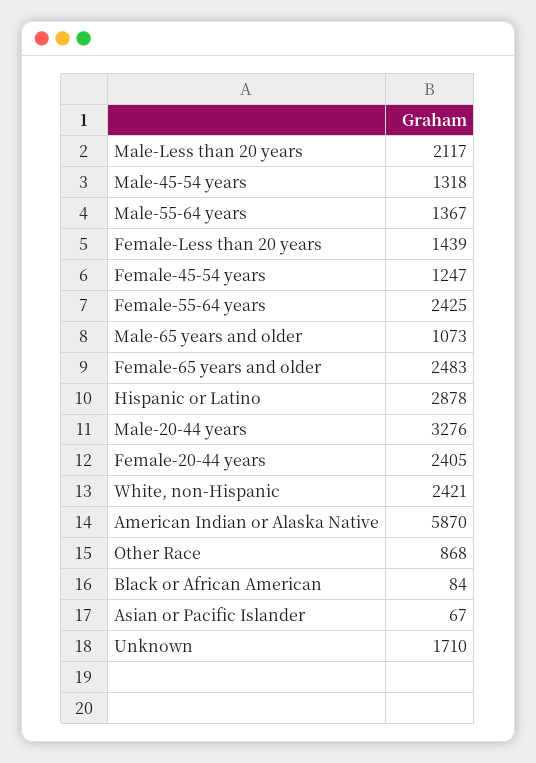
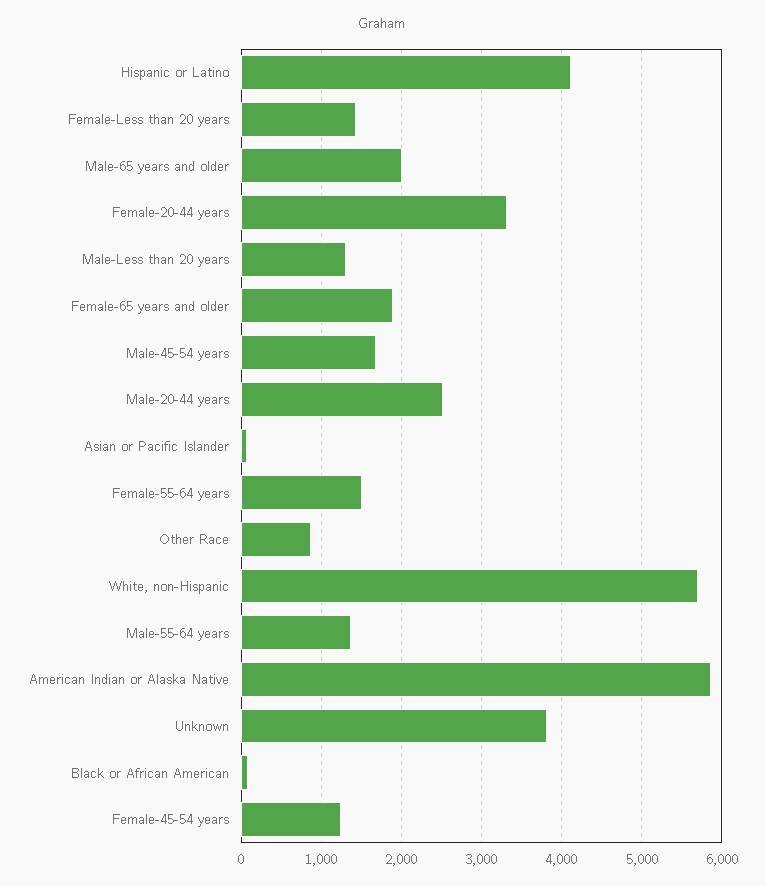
Male-Less than 20 years: 2117 -> 1300
Male-45-54 years: 1318 -> 1700
Female-55-64 years: 2425 -> 1500
Male-65 years and older: 1073 -> 2000
Female-65 years and older: 2483 -> 1900
Hispanic or Latino: 2878 -> 4100
Male-20-44 years: 3276 -> 2500
Female-20-44 years: 2405 -> 3300
White, non-Hispanic: 2421 -> 5700
Unknown: 1710 -> 3800

